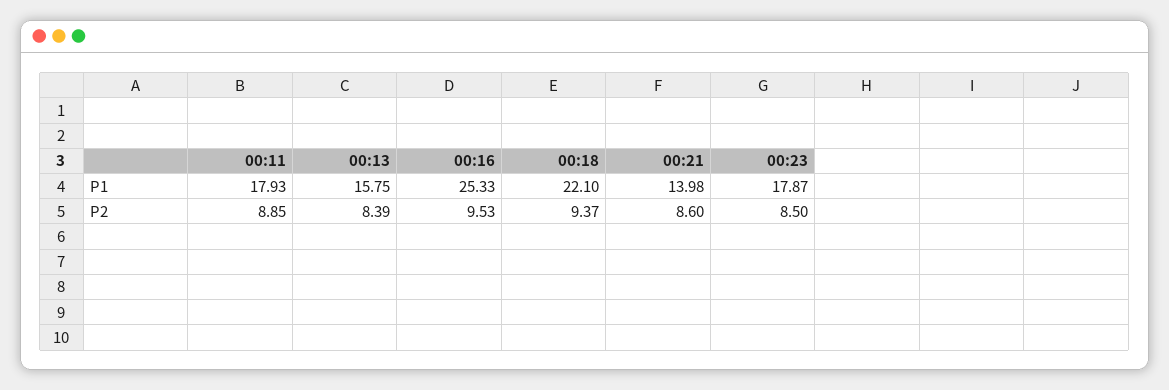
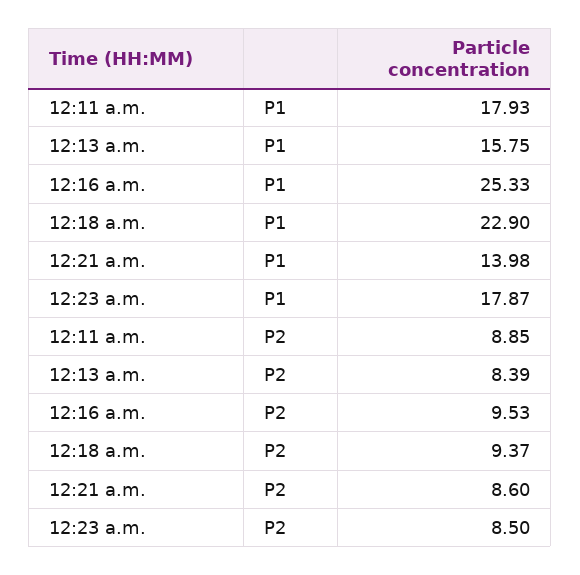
00:18, P1: 22.1 -> 22.9

